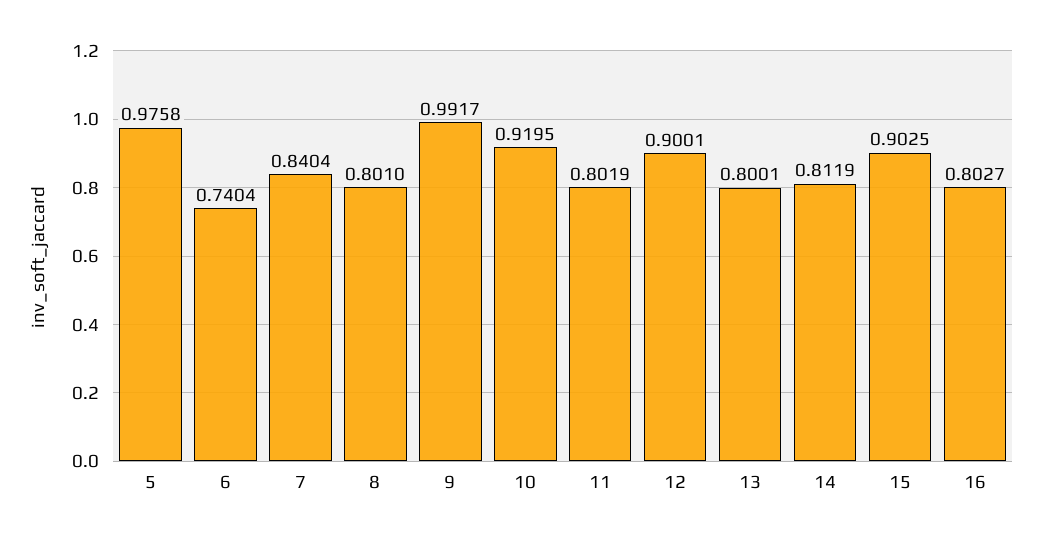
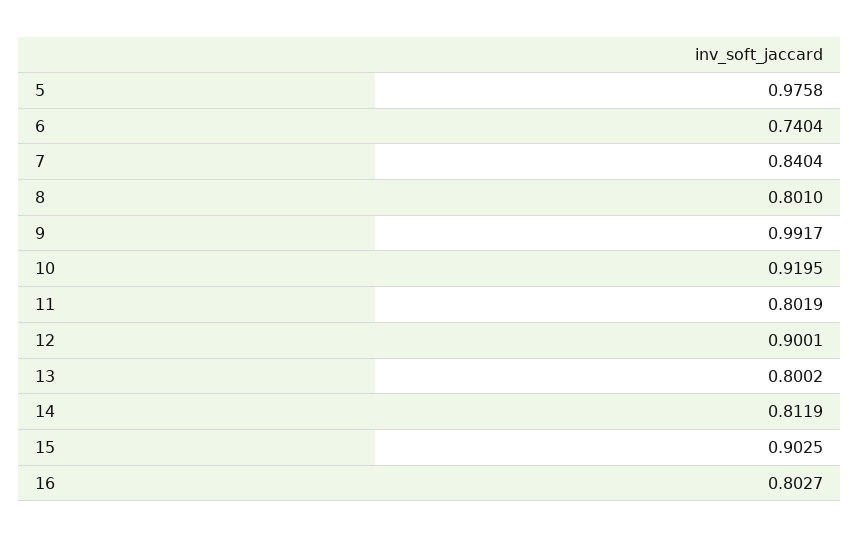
13: 0.8001 -> 0.8002

